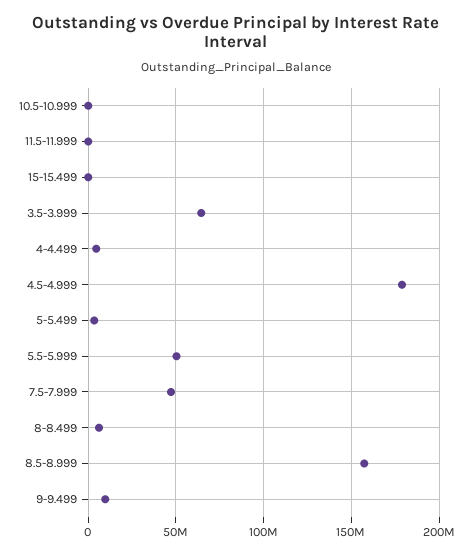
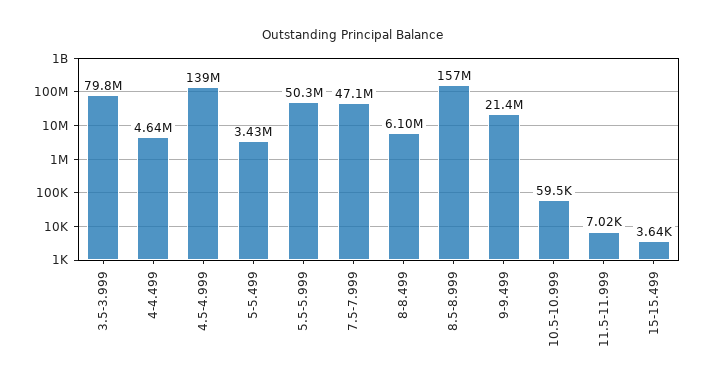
3.5-3.999: 65000000 -> 79800000
4.5-4.999: 180000000 -> 139000000
9-9.499: 10000000 -> 21400000

